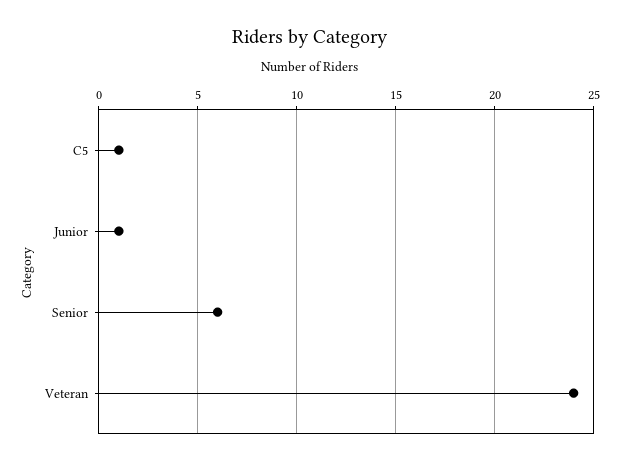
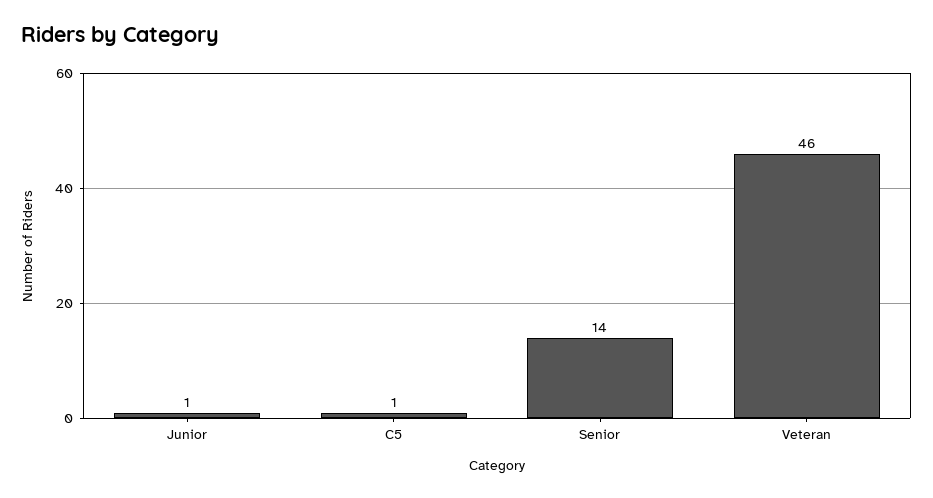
Senior: 6 -> 14
Veteran: 24 -> 46

